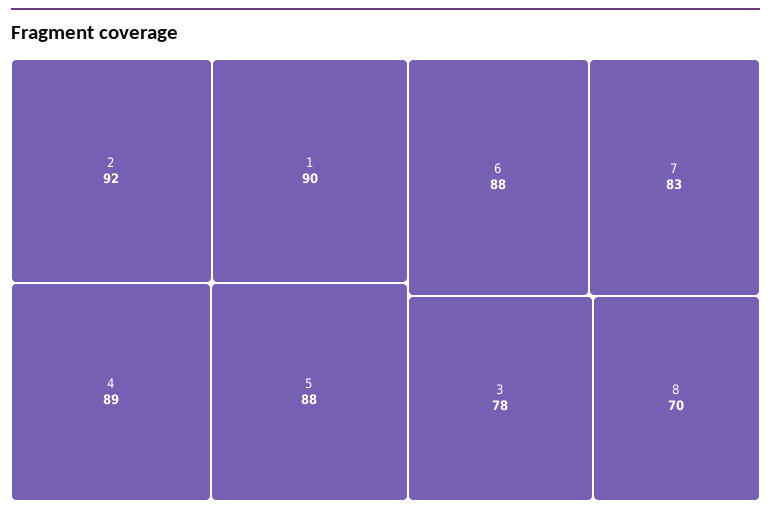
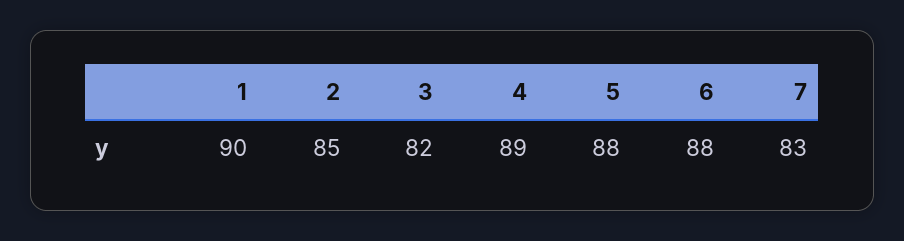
2: 92 -> 85
3: 78 -> 82
8: 70 -> none

